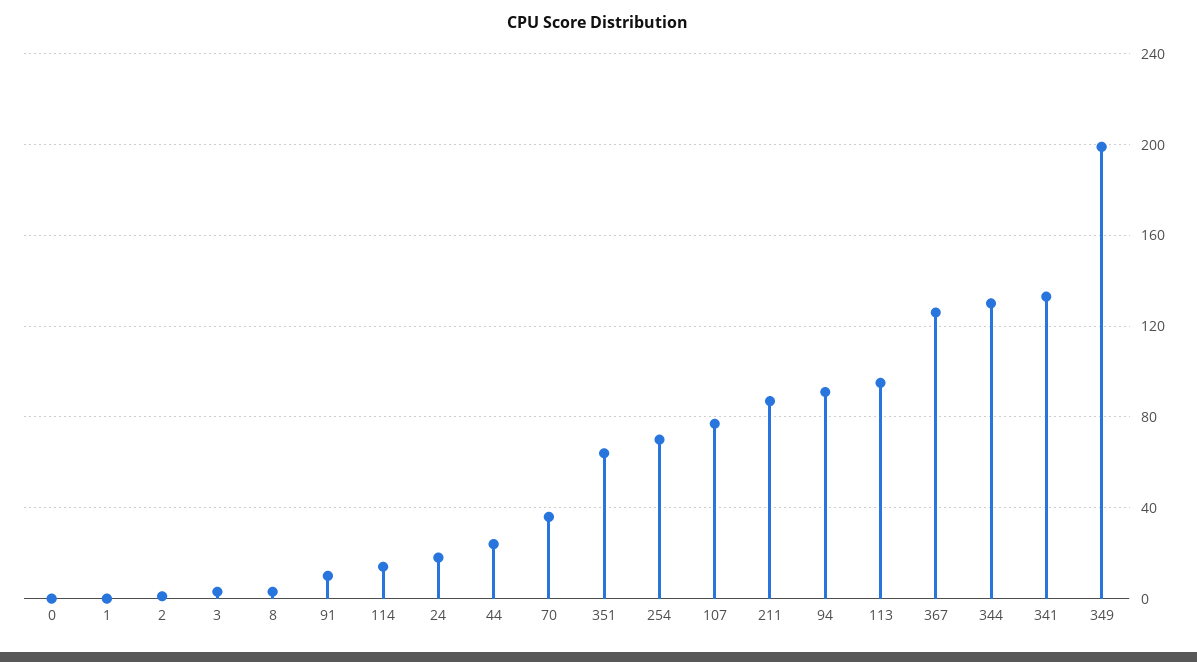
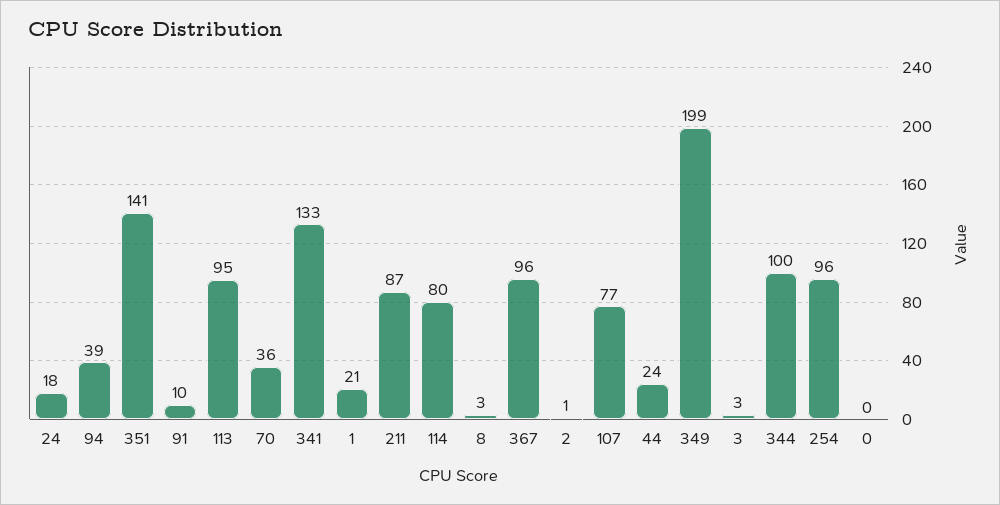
1: 0 -> 21
114: 15 -> 80
351: 65 -> 141
254: 70 -> 96
94: 90 -> 39
367: 125 -> 96
344: 130 -> 100

